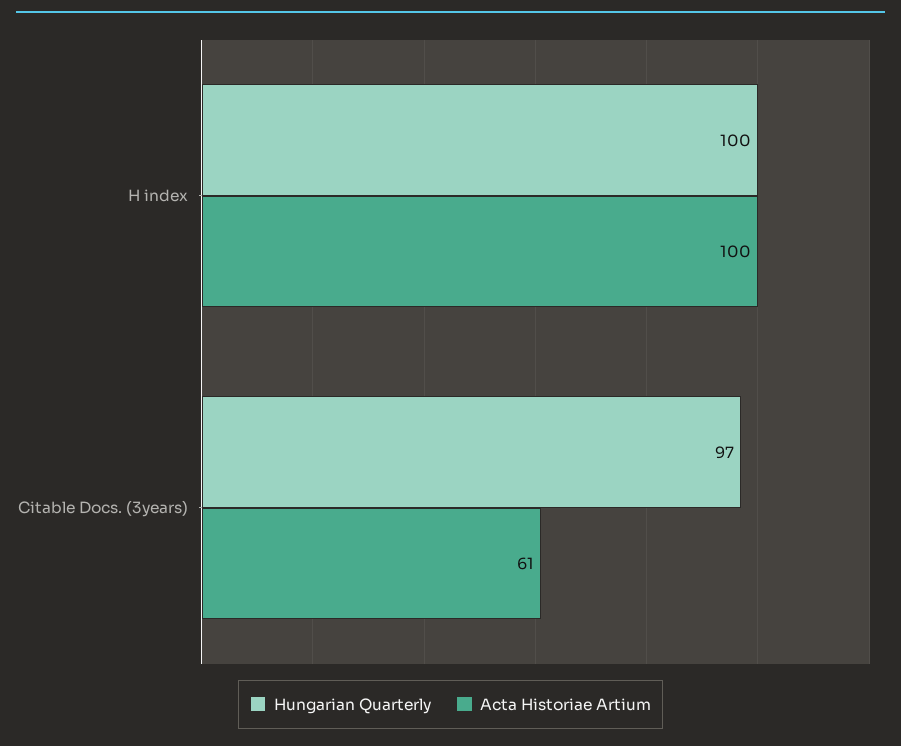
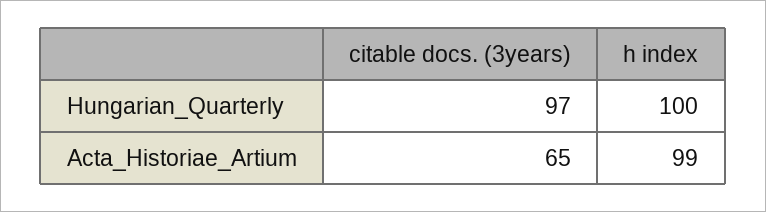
Acta Historiae Artium, H index: 100 -> 99
Acta Historiae Artium, Citable Docs. (3years): 61 -> 65

